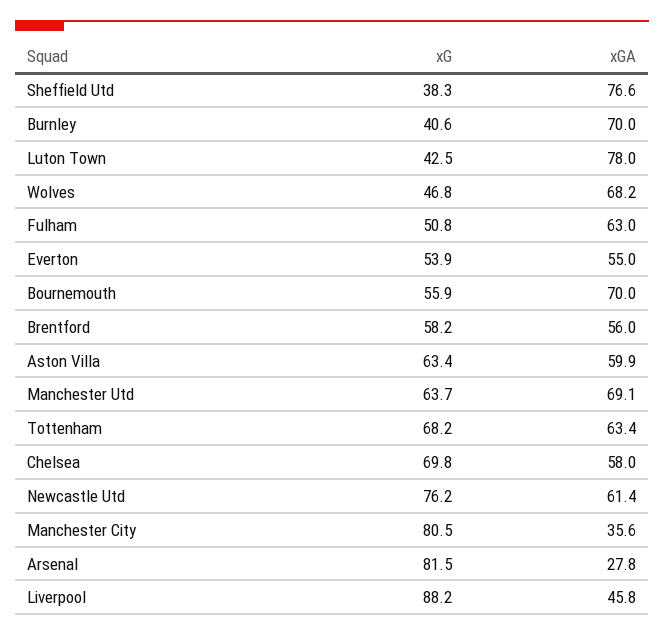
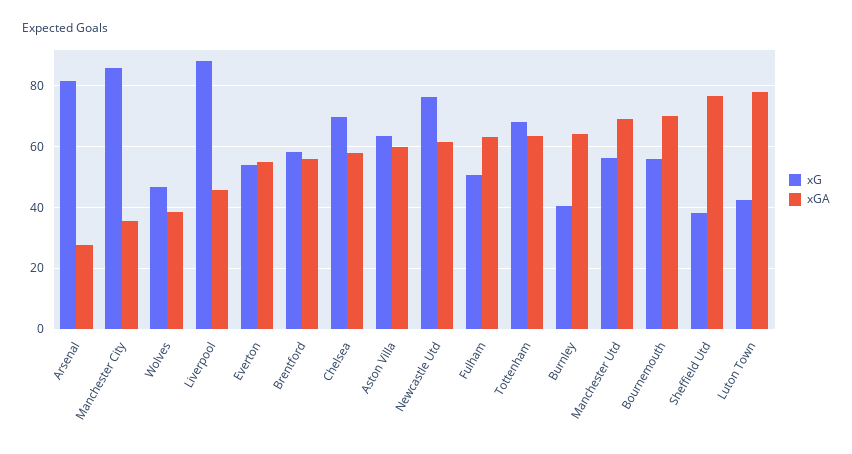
xGA, Burnley: 70 -> 64
xGA, Wolves: 68.2 -> 38
xG, Manchester Utd: 63.7 -> 56
xG, Manchester City: 80.5 -> 86

